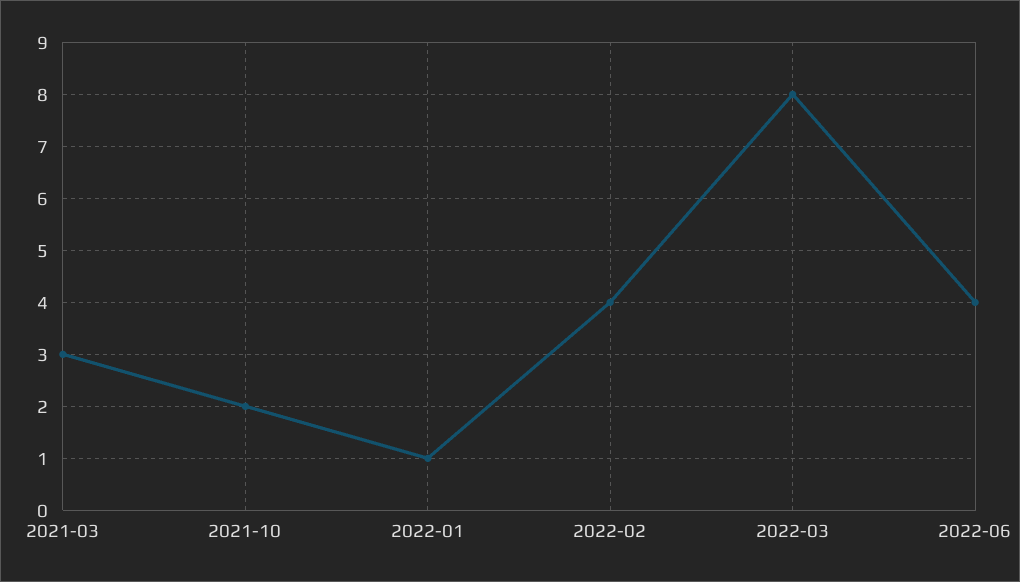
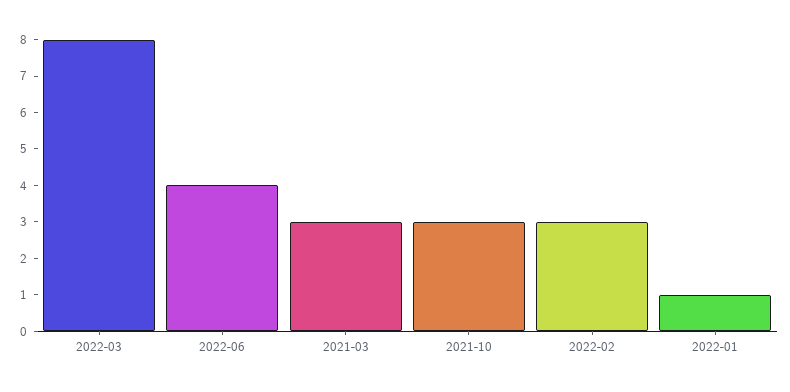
2021-10: 2 -> 3
2022-02: 4 -> 3

